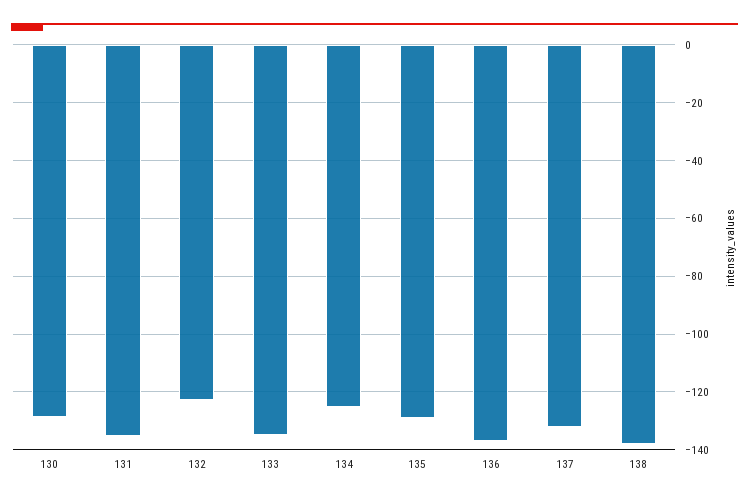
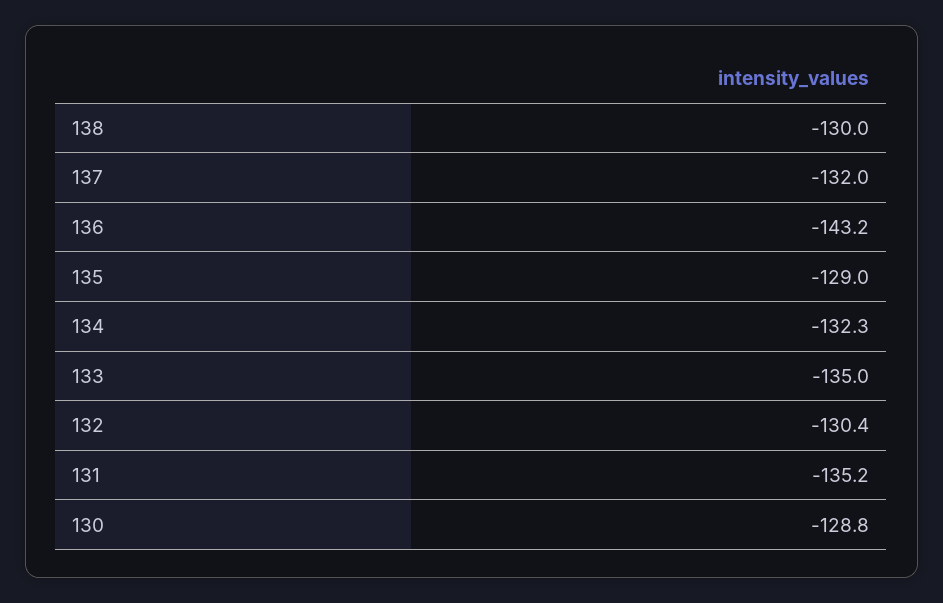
132: -122.5 -> -130.4
134: -125 -> -132.3
136: -137.5 -> -143.2
138: -137.5 -> -130

